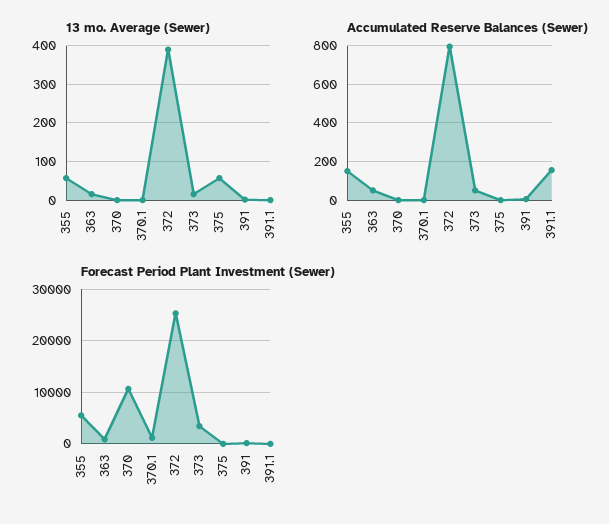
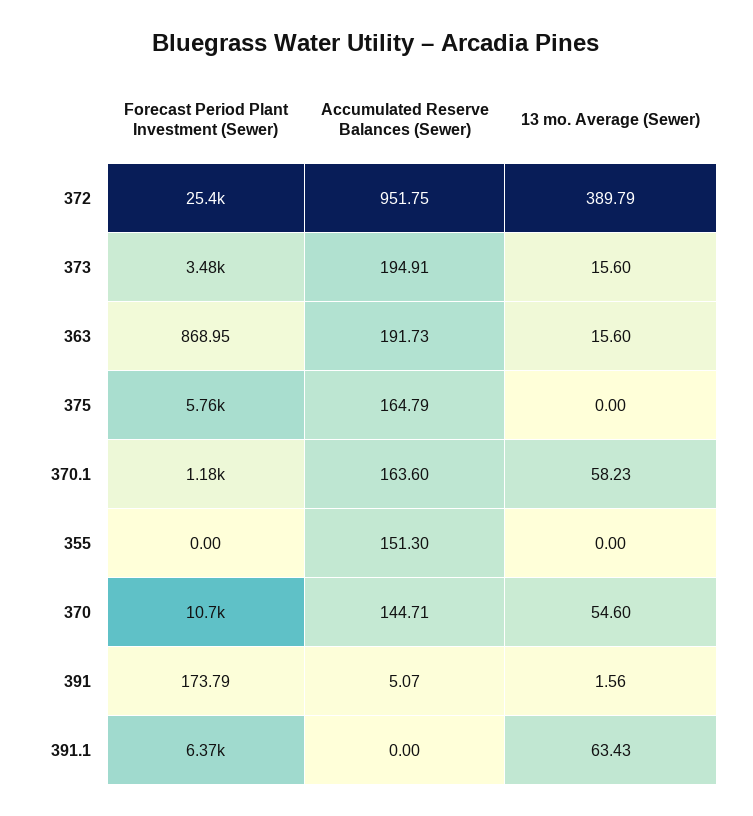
13 mo. Average (Sewer), 355: 60 -> 0
13 mo. Average (Sewer), 370: 0 -> 54.6
13 mo. Average (Sewer), 370.1: 0 -> 58.23
13 mo. Average (Sewer), 375: 60 -> 0
13 mo. Average (Sewer), 391.1: 0 -> 63.43
Accumulated Reserve Balances (Sewer), 363: 50 -> 191.73
Accumulated Reserve Balances (Sewer), 370: 0 -> 144.71
Accumulated Reserve Balances (Sewer), 370.1: 0 -> 163.6
Accumulated Reserve Balances (Sewer), 372: 800 -> 951.75
Accumulated Reserve Balances (Sewer), 373: 50 -> 194.91
Accumulated Reserve Balances (Sewer), 375: 0 -> 164.79
Accumulated Reserve Balances (Sewer), 391.1: 150 -> 0
Forecast Period Plant Investment (Sewer), 355: 6000 -> 0
Forecast Period Plant Investment (Sewer), 375: 0 -> 5760
Forecast Period Plant Investment (Sewer), 391.1: 0 -> 6370

